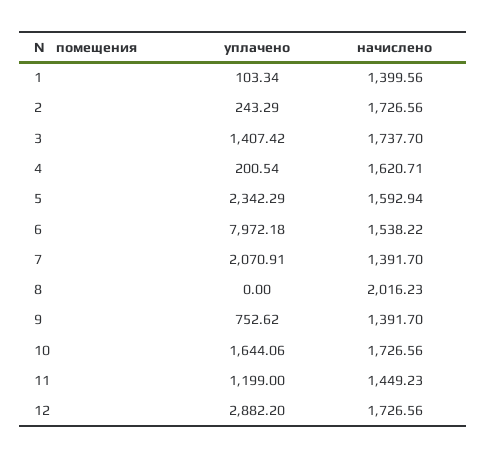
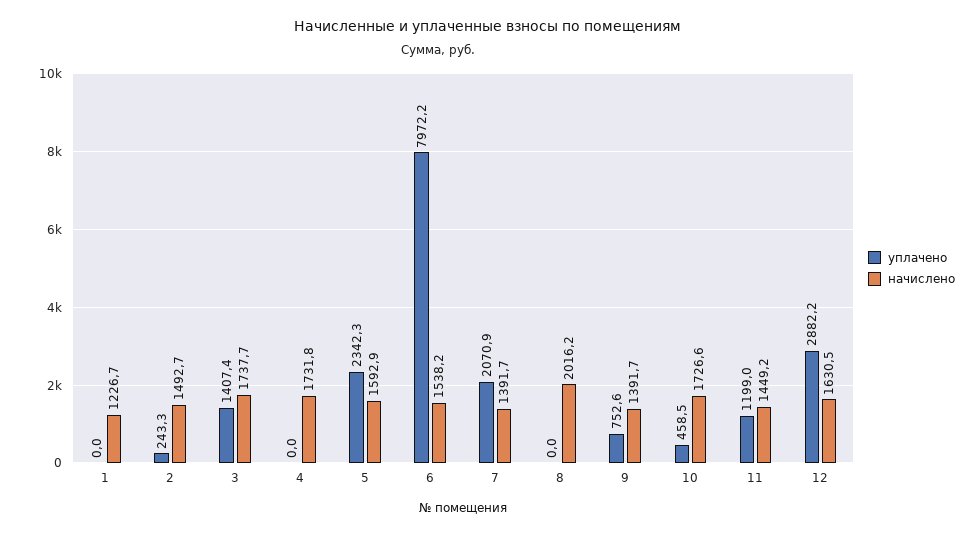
уплачено, 1: 103.34 -> 0
начислено, 1: 1399.56 -> 1226.7
начислено, 2: 1726.56 -> 1492.7
уплачено, 4: 200.54 -> 0
начислено, 4: 1620.71 -> 1731.8
уплачено, 10: 1644.06 -> 458.5
начислено, 12: 1726.56 -> 1630.5

